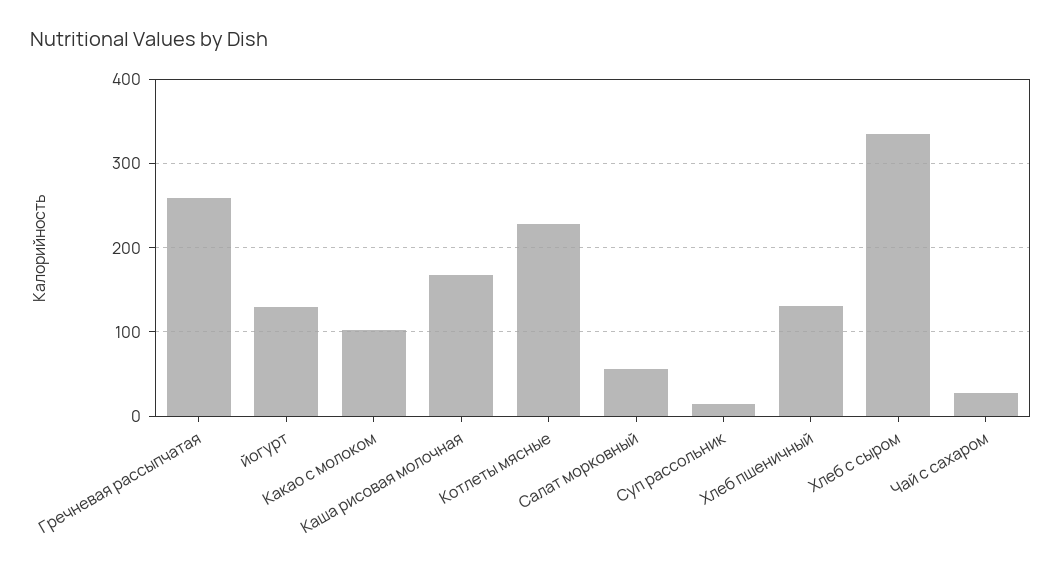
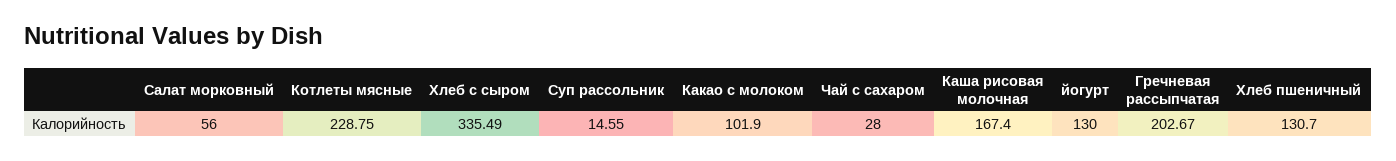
Гречневая рассыпчатая: 260 -> 202.67

